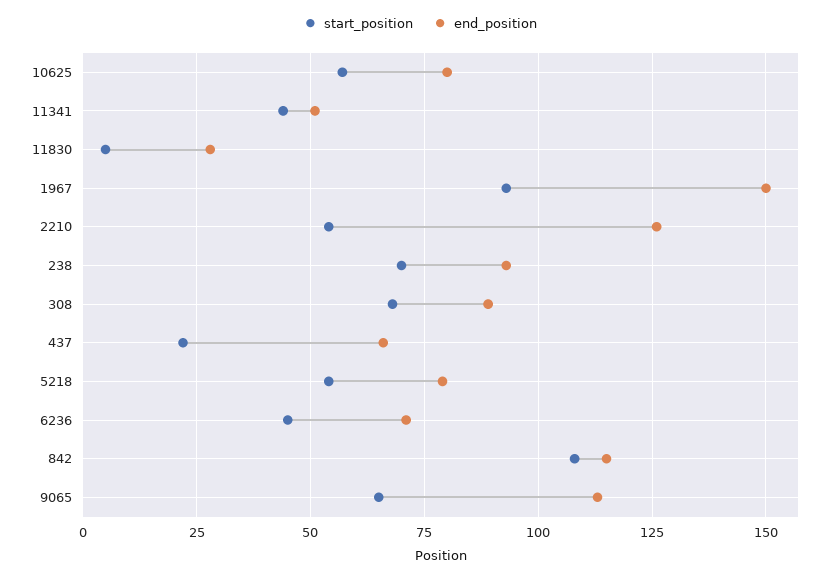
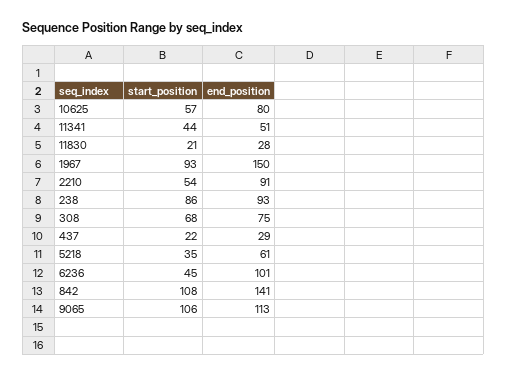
start_position, 11830: 5 -> 21
end_position, 2210: 125 -> 91
start_position, 238: 70 -> 86
end_position, 308: 90 -> 75
end_position, 437: 65 -> 29
start_position, 5218: 55 -> 35
end_position, 5218: 80 -> 61
end_position, 6236: 70 -> 101
end_position, 842: 115 -> 141
start_position, 9065: 65 -> 106

